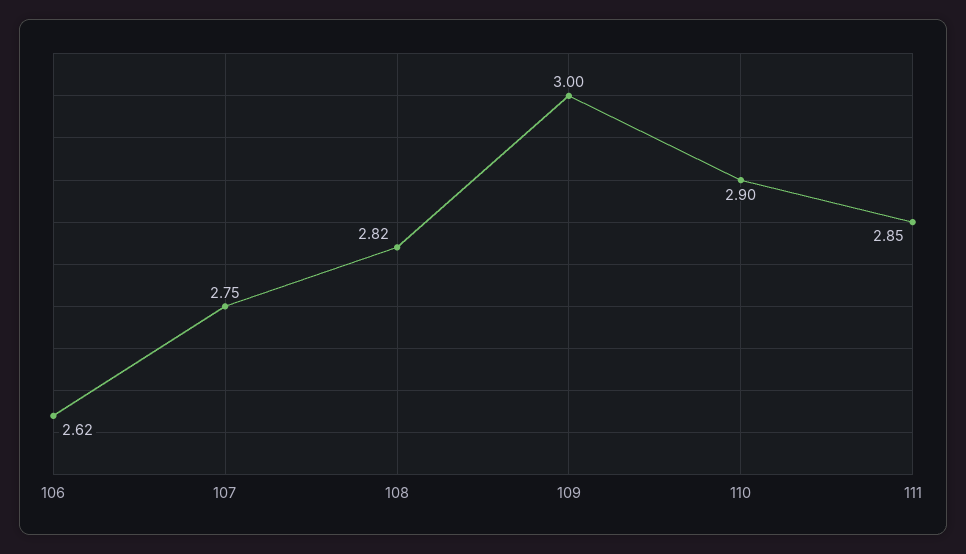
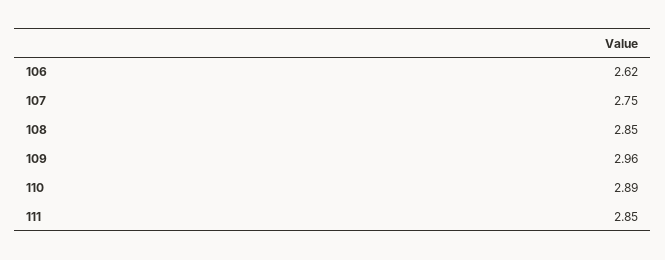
108: 2.82 -> 2.85
109: 3 -> 2.96
110: 2.9 -> 2.89

